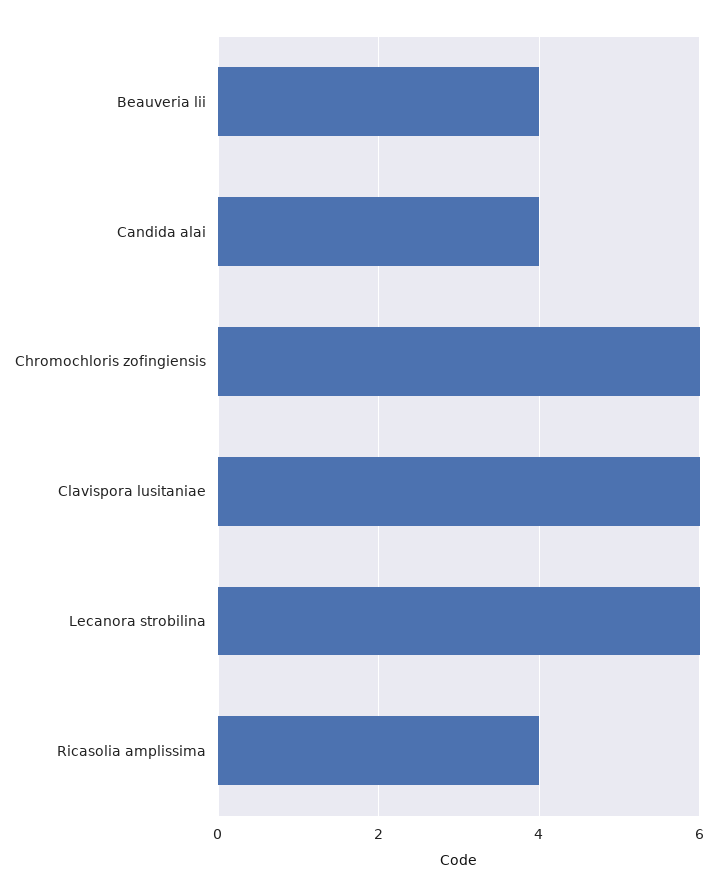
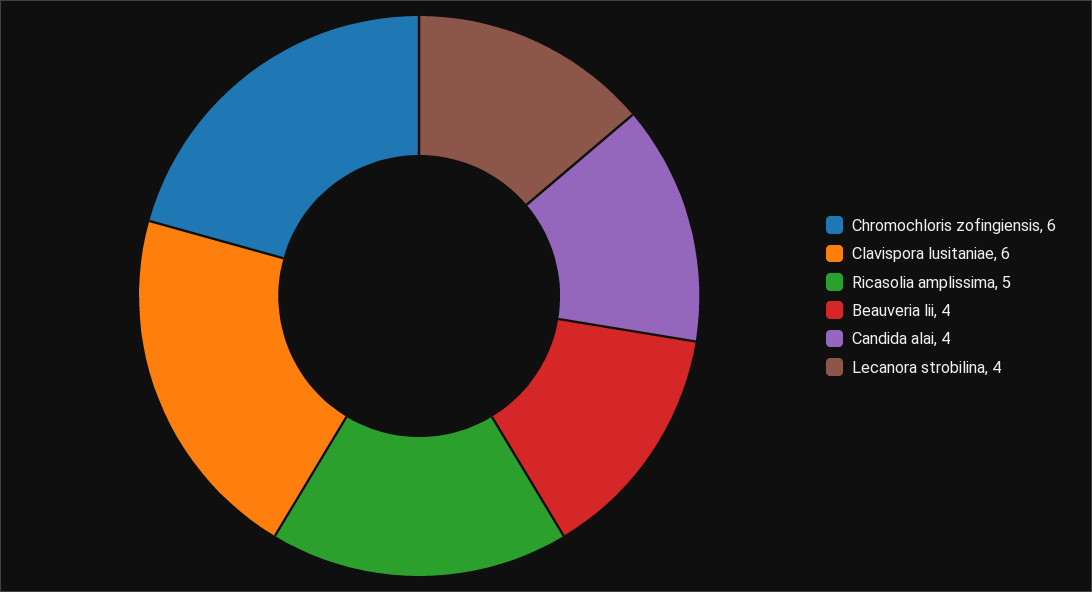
Lecanora strobilina: 6 -> 4
Ricasolia amplissima: 4 -> 5

